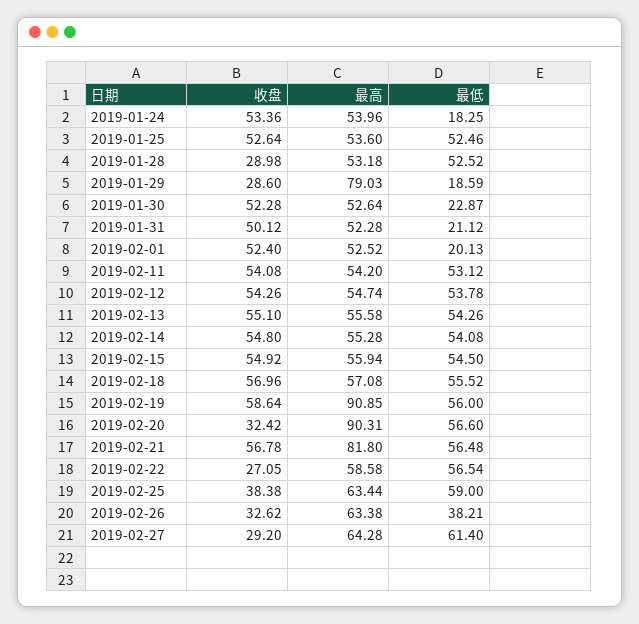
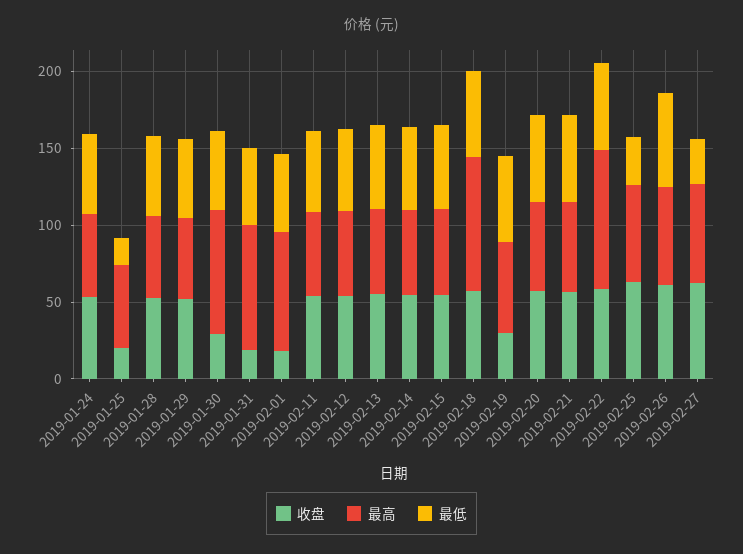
最低, 2019-01-24: 18.25 -> 50
收盘, 2019-01-25: 52.64 -> 20
最低, 2019-01-25: 52.46 -> 20
收盘, 2019-01-28: 28.98 -> 50
收盘, 2019-01-29: 28.6 -> 50
最高, 2019-01-29: 79.03 -> 50
最低, 2019-01-29: 18.59 -> 50
收盘, 2019-01-30: 52.28 -> 30
最高, 2019-01-30: 52.64 -> 80
最低, 2019-01-30: 22.87 -> 50
收盘, 2019-01-31: 50.12 -> 20
最高, 2019-01-31: 52.28 -> 80
最低, 2019-01-31: 21.12 -> 50
收盘, 2019-02-01: 52.4 -> 20
最高, 2019-02-01: 52.52 -> 80
最低, 2019-02-01: 20.13 -> 50
最高, 2019-02-18: 57.08 -> 90
收盘, 2019-02-19: 58.64 -> 30
最高, 2019-02-19: 90.85 -> 60
收盘, 2019-02-20: 32.42 -> 60
最高, 2019-02-20: 90.31 -> 60
最高, 2019-02-21: 81.8 -> 60
收盘, 2019-02-22: 27.05 -> 60
最高, 2019-02-22: 58.58 -> 90
收盘, 2019-02-25: 38.38 -> 60
最低, 2019-02-25: 59 -> 30
收盘, 2019-02-26: 32.62 -> 60
最低, 2019-02-26: 38.21 -> 60
收盘, 2019-02-27: 29.2 -> 60
最低, 2019-02-27: 61.4 -> 30

